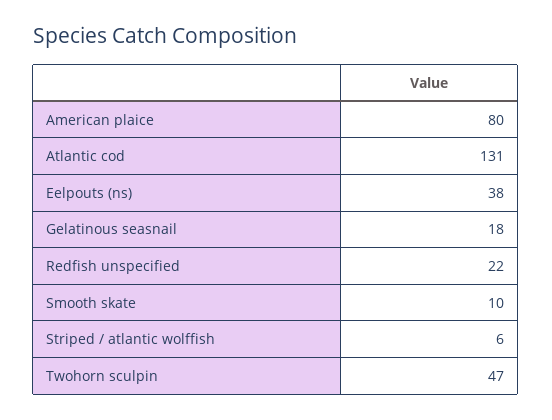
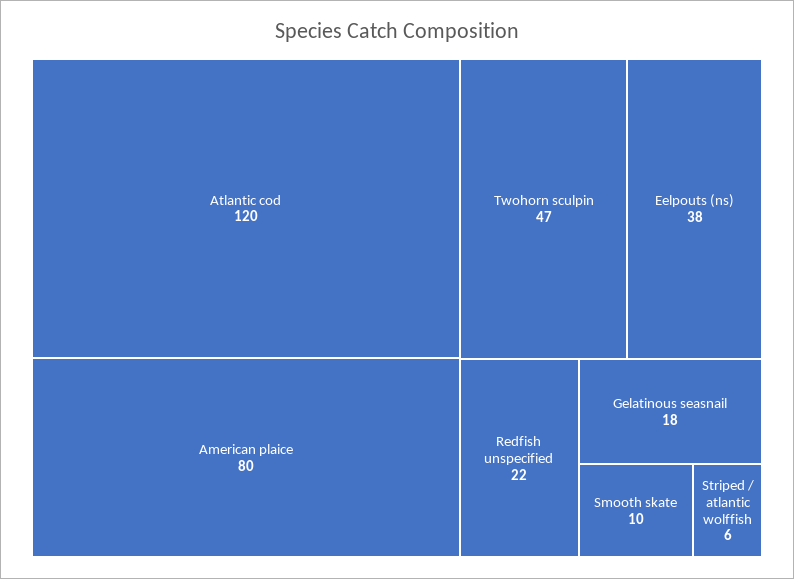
Atlantic cod: 131 -> 120

